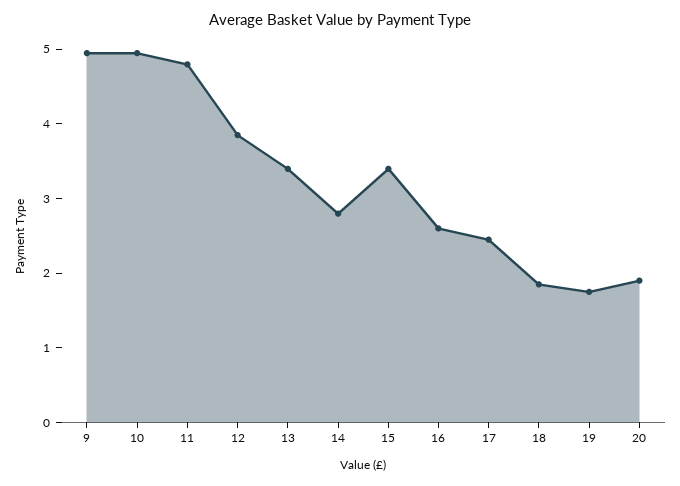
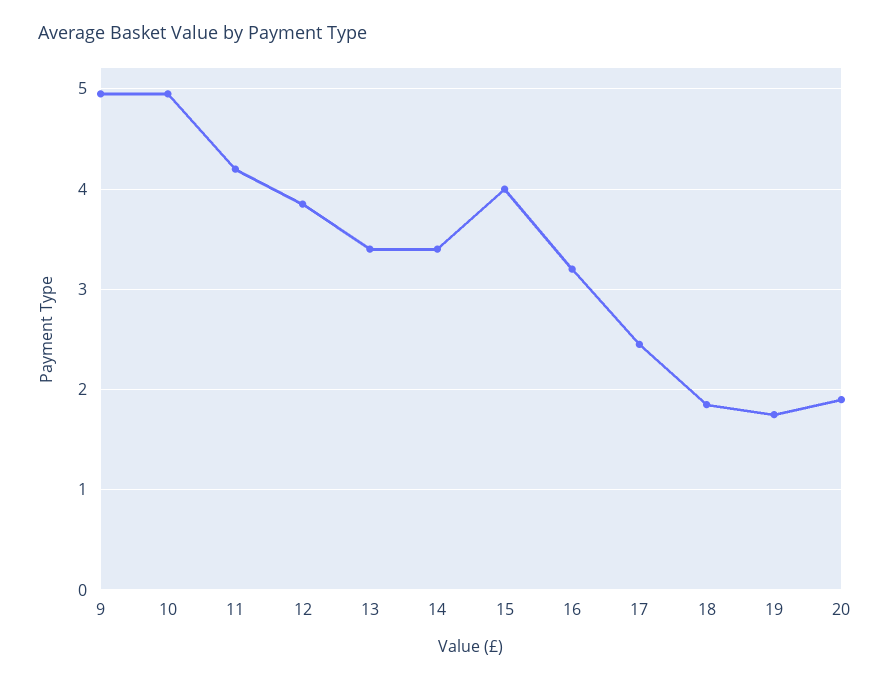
11: 4.8 -> 4.2
14: 2.8 -> 3.4
15: 3.4 -> 4
16: 2.6 -> 3.2

